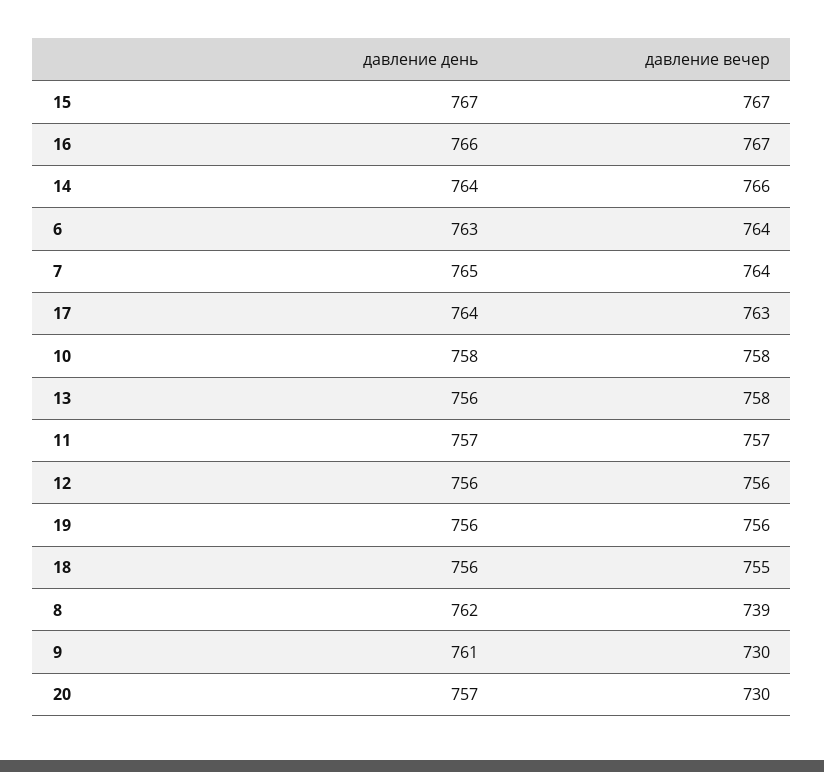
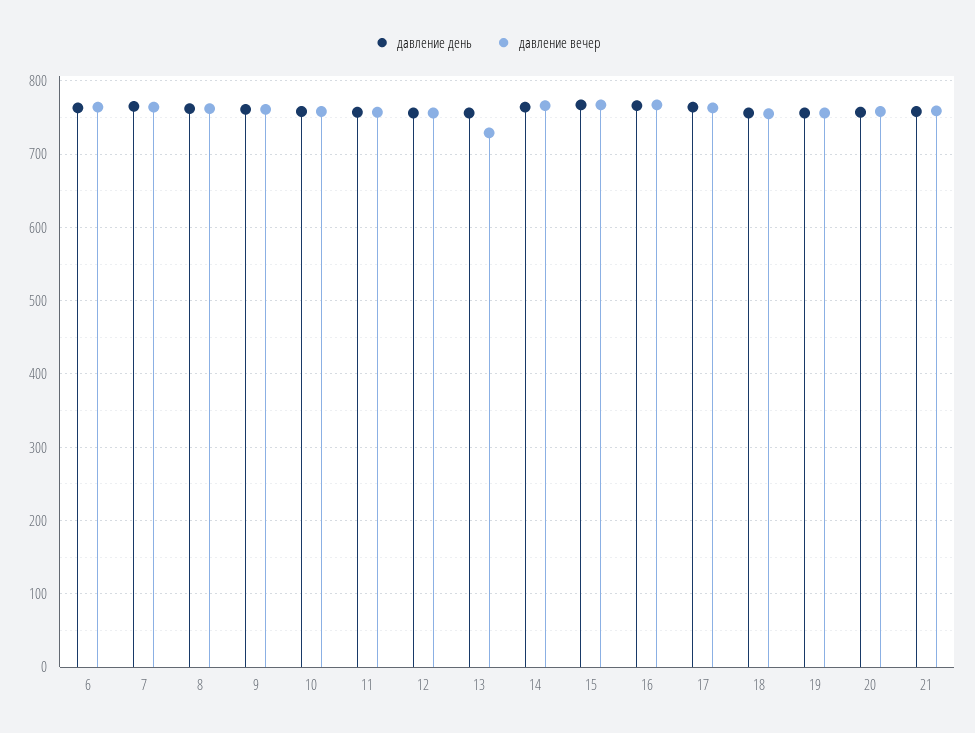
давление вечер, 13: 758 -> 730
давление вечер, 8: 739 -> 760
давление вечер, 9: 730 -> 760
давление вечер, 20: 730 -> 760
давление день, 21: none -> 760
давление вечер, 21: none -> 760

